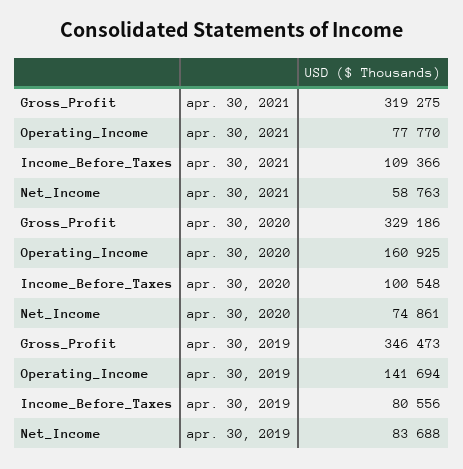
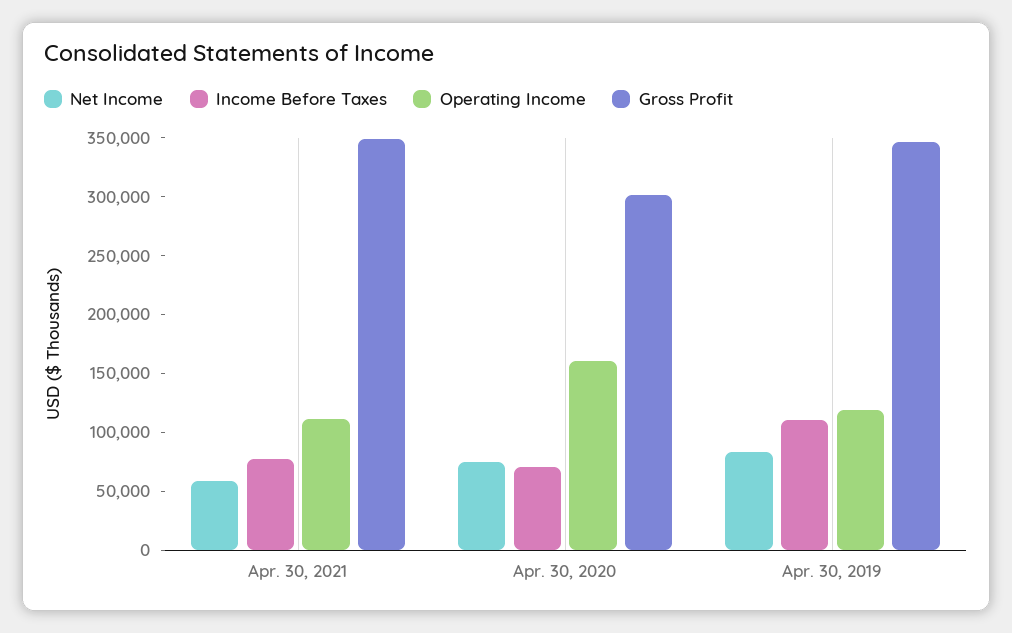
Gross_Profit, apr. 30, 2021: 319275 -> 350000
Operating_Income, apr. 30, 2021: 77770 -> 110000
Income_Before_Taxes, apr. 30, 2021: 109366 -> 80000
Gross_Profit, apr. 30, 2020: 329186 -> 300000
Income_Before_Taxes, apr. 30, 2020: 100548 -> 70000
Operating_Income, apr. 30, 2019: 141694 -> 120000
Income_Before_Taxes, apr. 30, 2019: 80556 -> 110000

